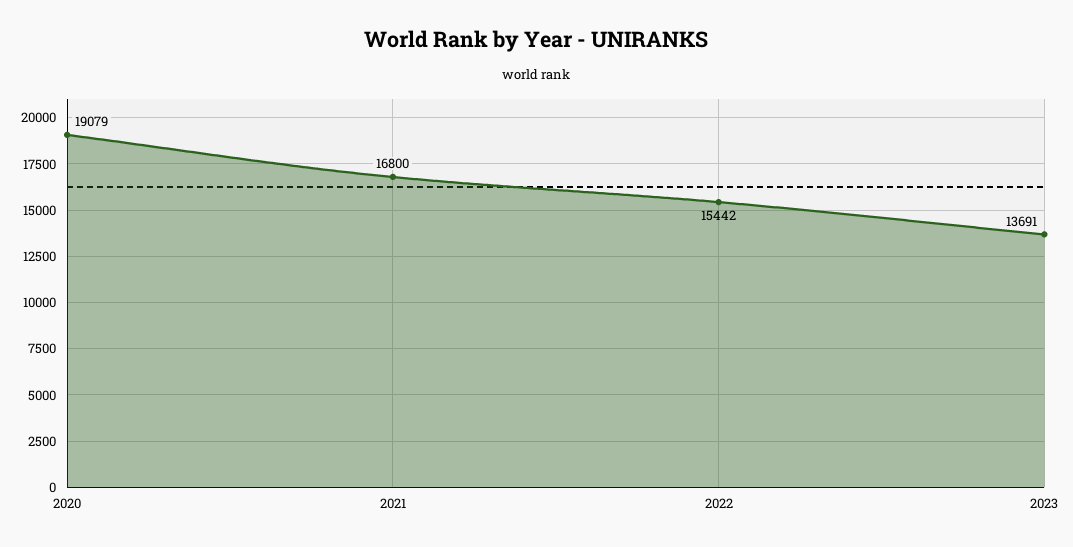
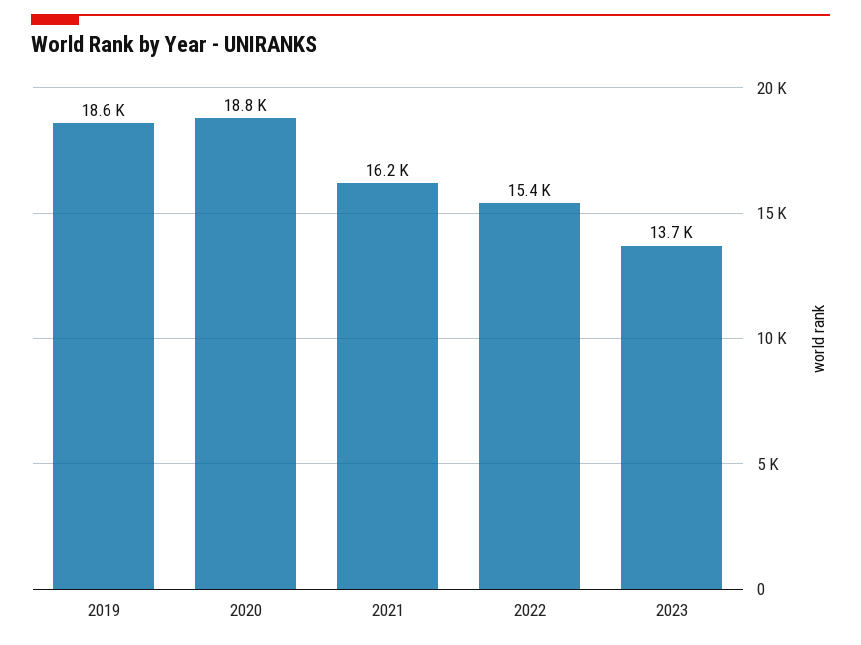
2020: 19079 -> 18800
2021: 16800 -> 16200
2019: none -> 18600

